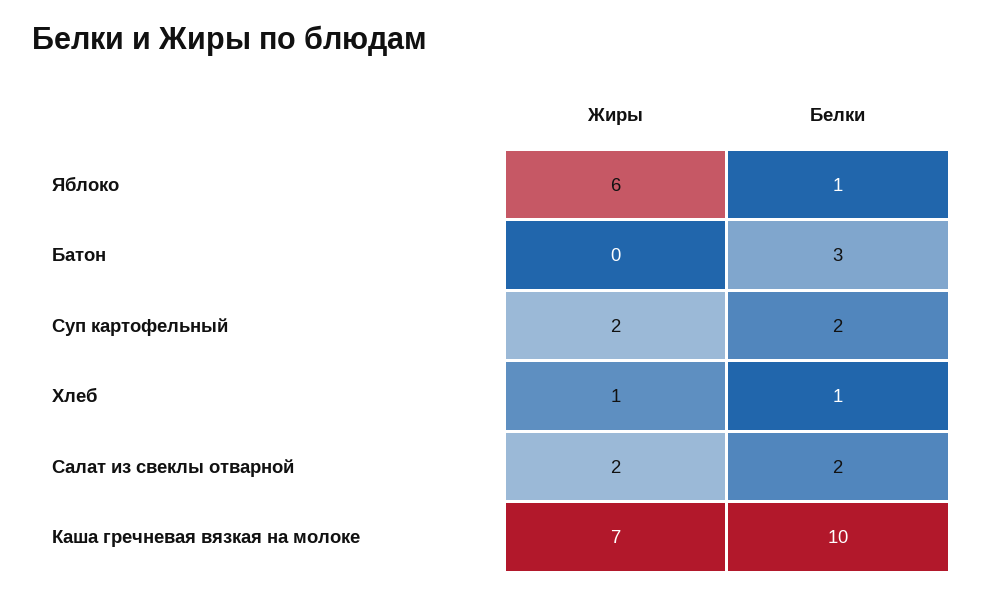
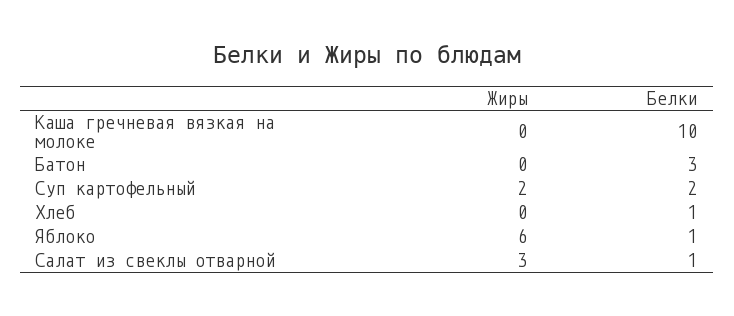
Жиры, Хлеб: 1 -> 0
Жиры, Салат из свеклы отварной: 2 -> 3
Белки, Салат из свеклы отварной: 2 -> 1
Жиры, Каша гречневая вязкая на молоке: 7 -> 0

